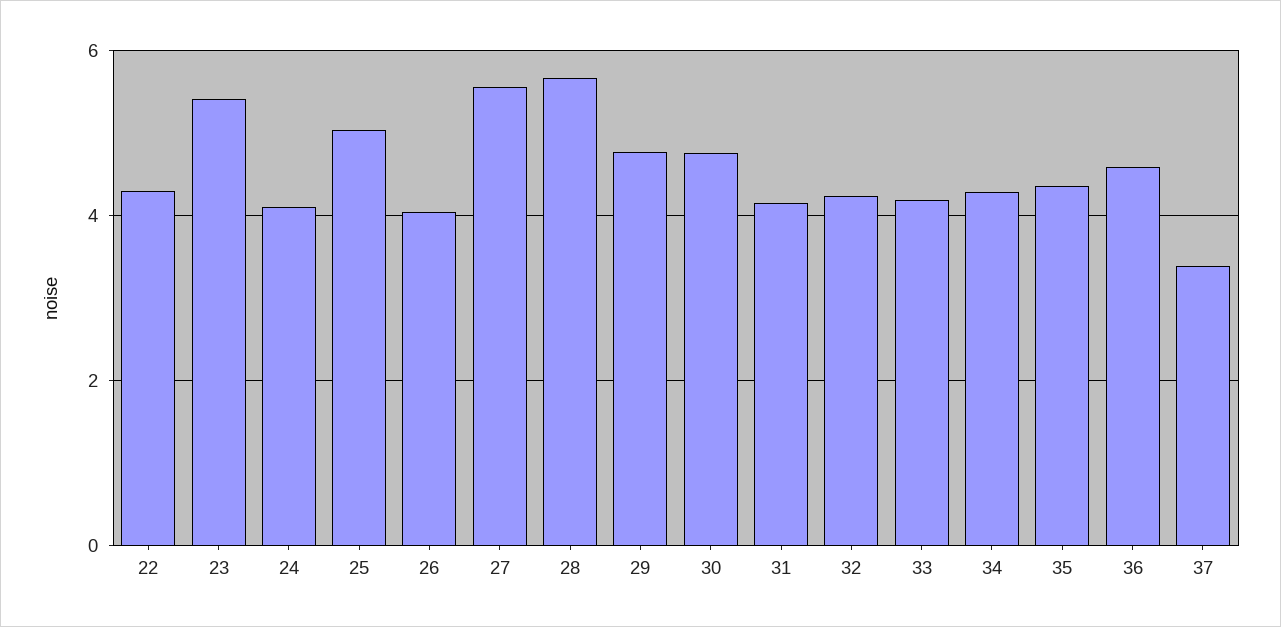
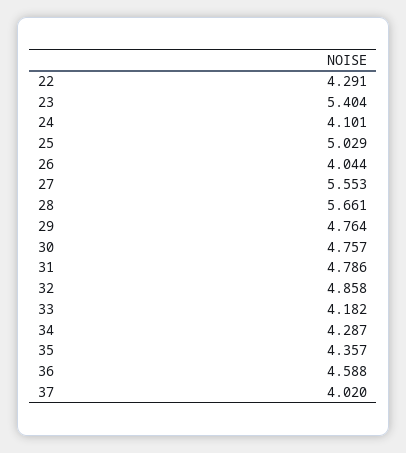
31: 4.2 -> 4.786
32: 4.2 -> 4.858
37: 3.4 -> 4.02

